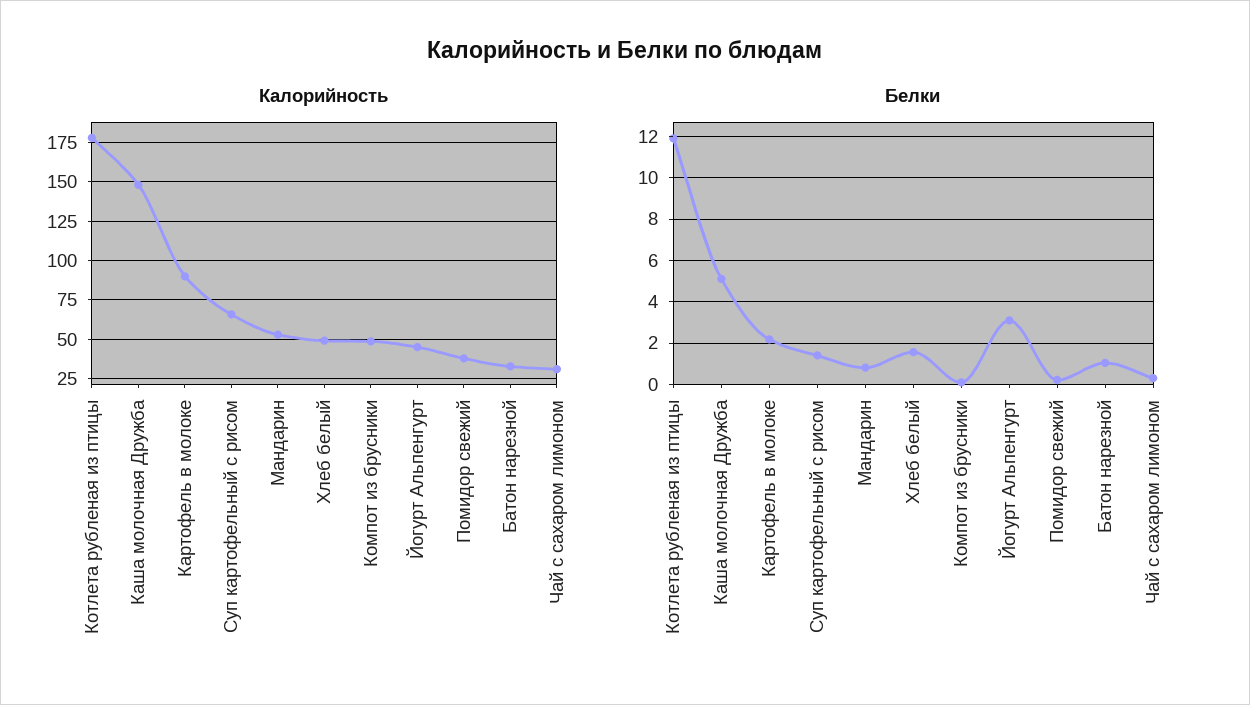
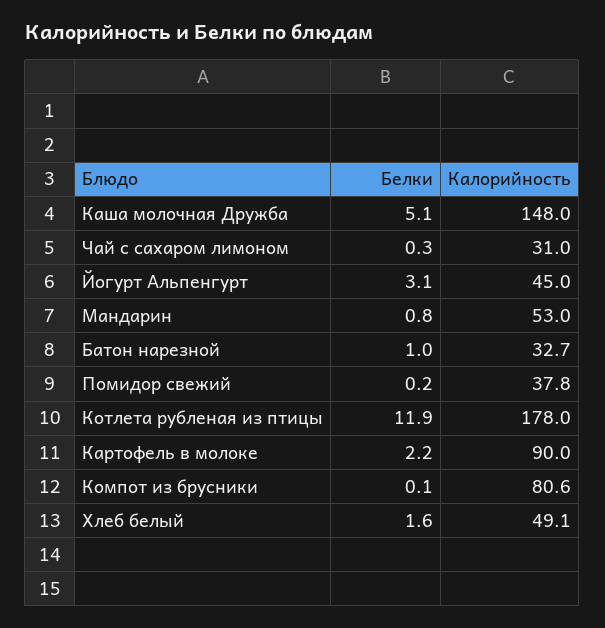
Калорийность, Суп картофельный с рисом: 65 -> none
Калорийность, Компот из брусники: 50 -> 80.6
Белки, Суп картофельный с рисом: 1.5 -> none

